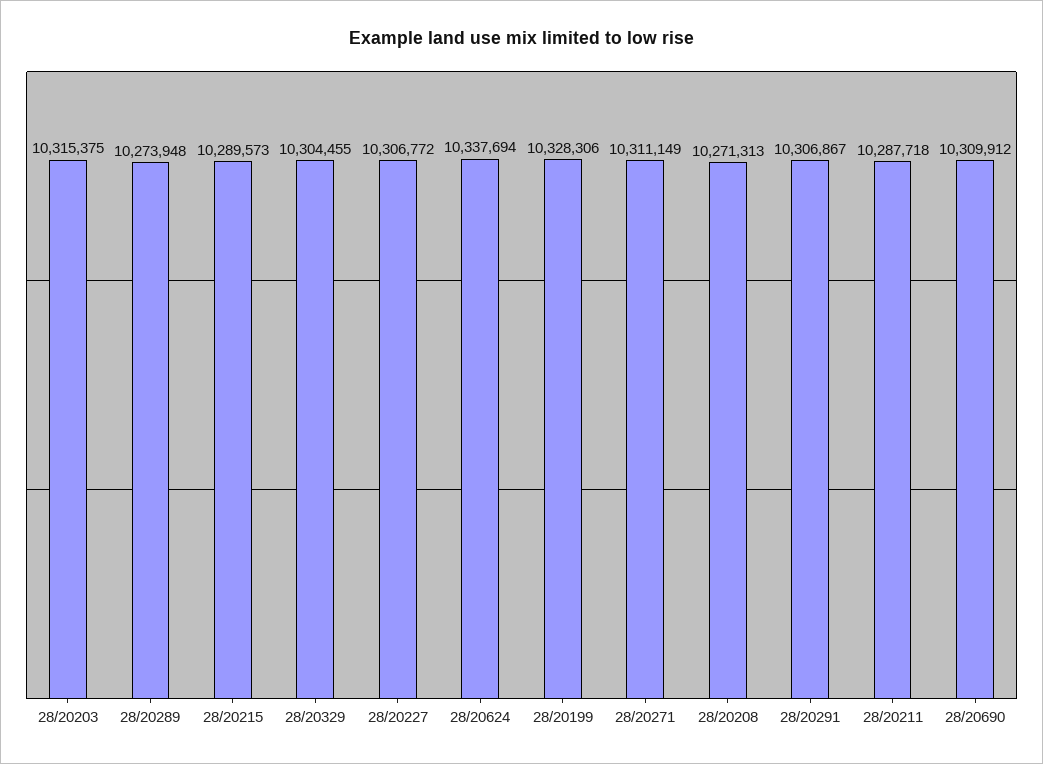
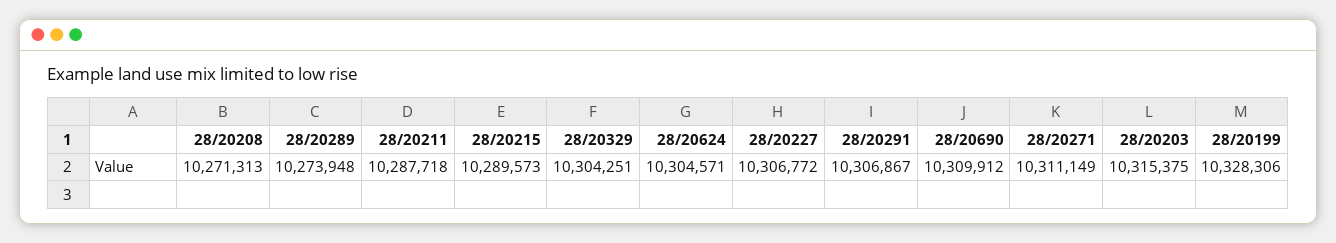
28/20329: 10304455 -> 10304251
28/20624: 10337694 -> 10304571

